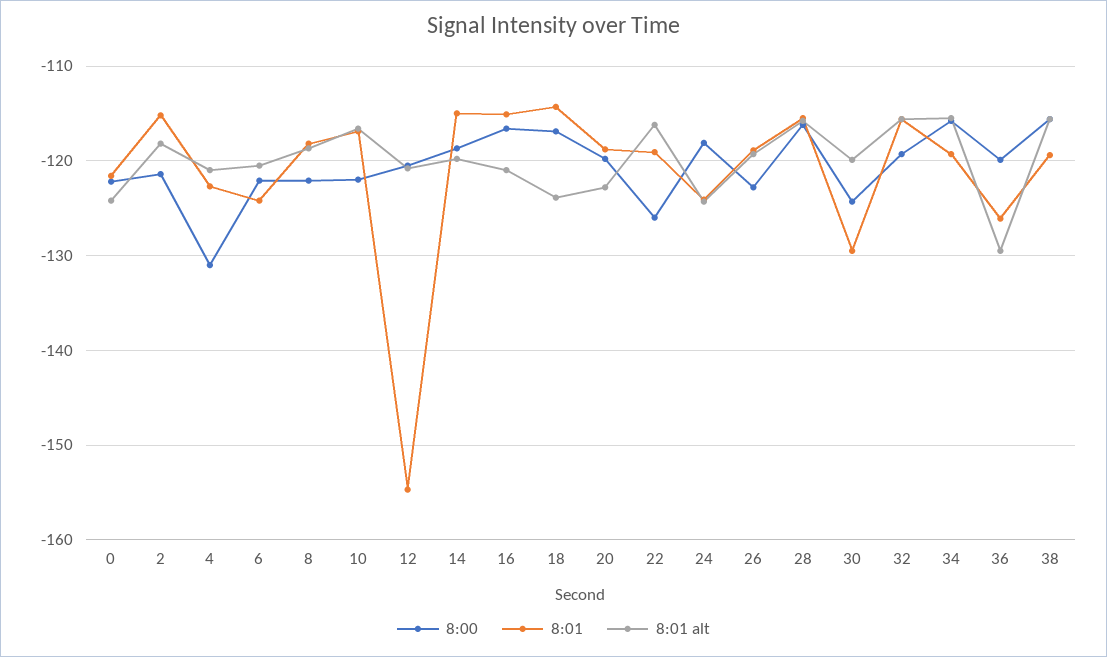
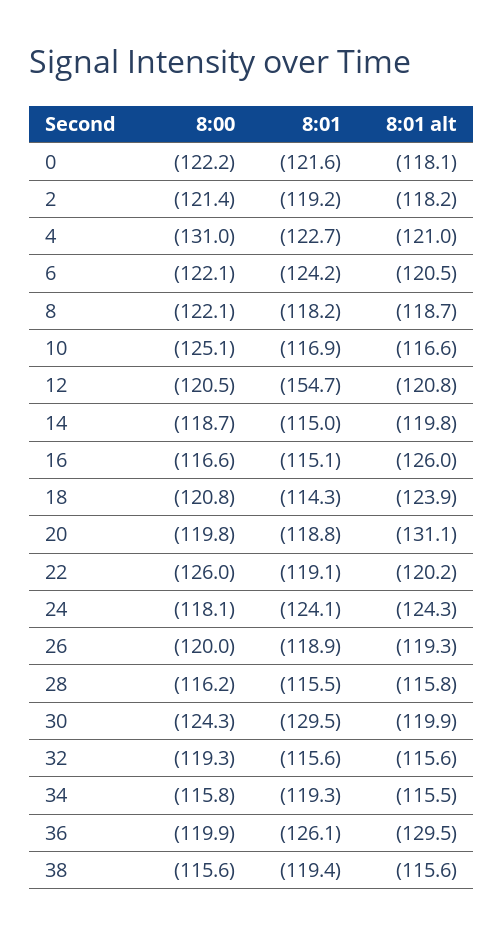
8:01 alt, 0: -124 -> -118.1
8:01, 2: -115 -> -119.2
8:00, 10: -122 -> -125.1
8:01 alt, 16: -121 -> -126
8:00, 18: -117 -> -120.8
8:01 alt, 20: -123 -> -131.1
8:01 alt, 22: -116 -> -120.2
8:00, 26: -123 -> -120

